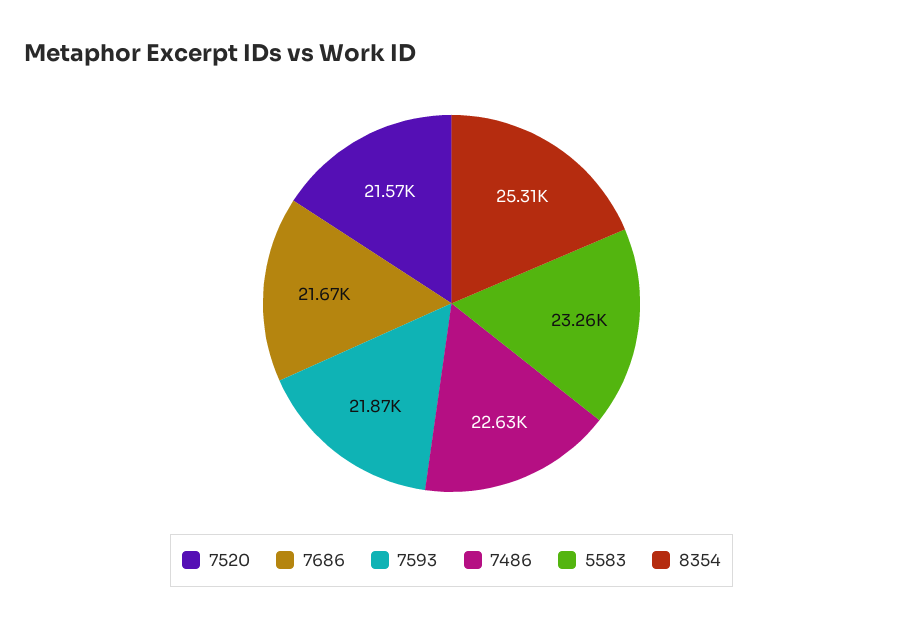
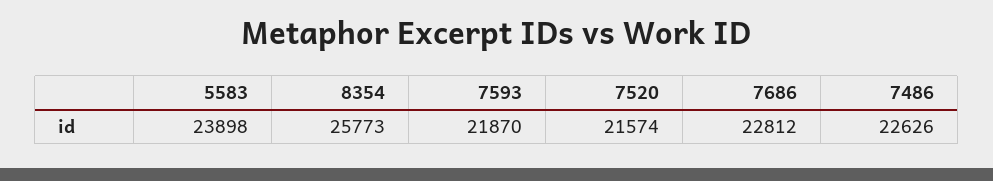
7686: 21670 -> 22812
5583: 23260 -> 23898
8354: 25310 -> 25773

